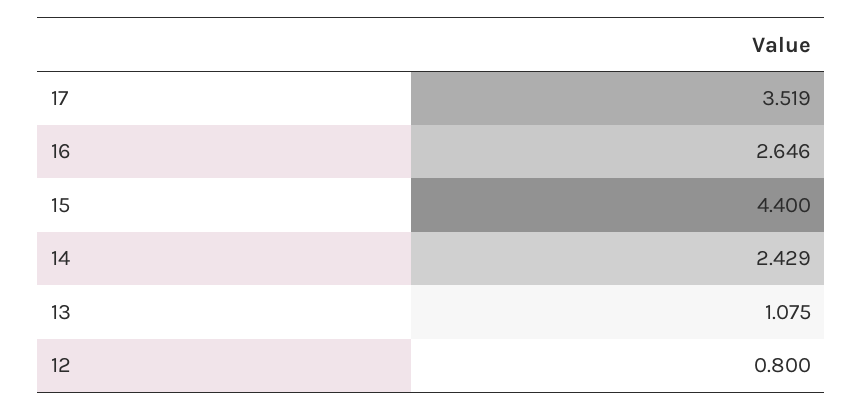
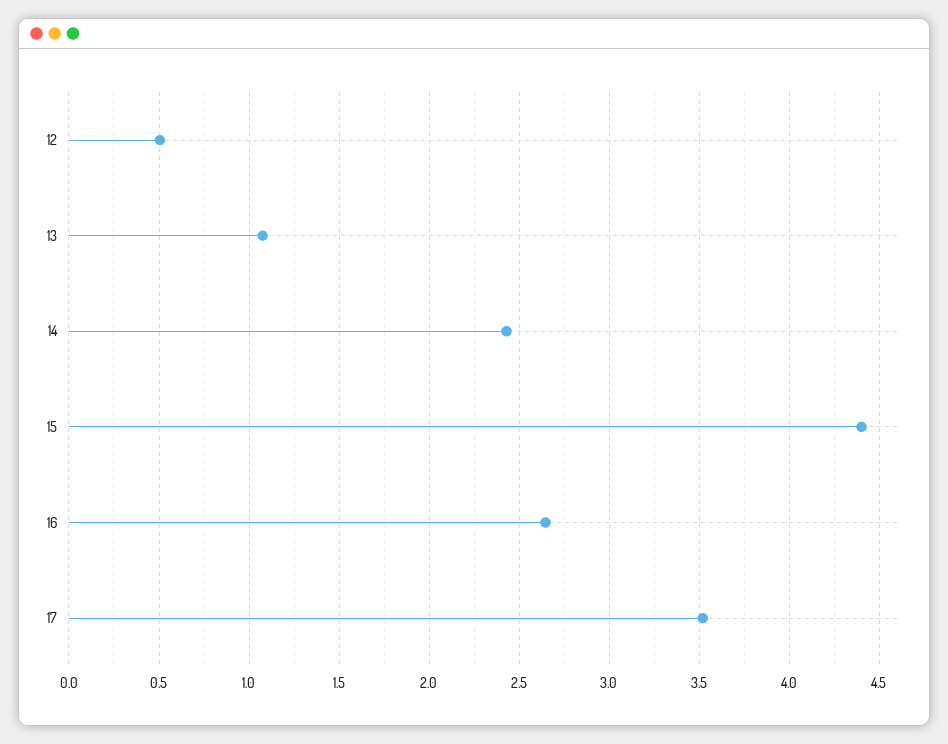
12: 0.8 -> 0.5

